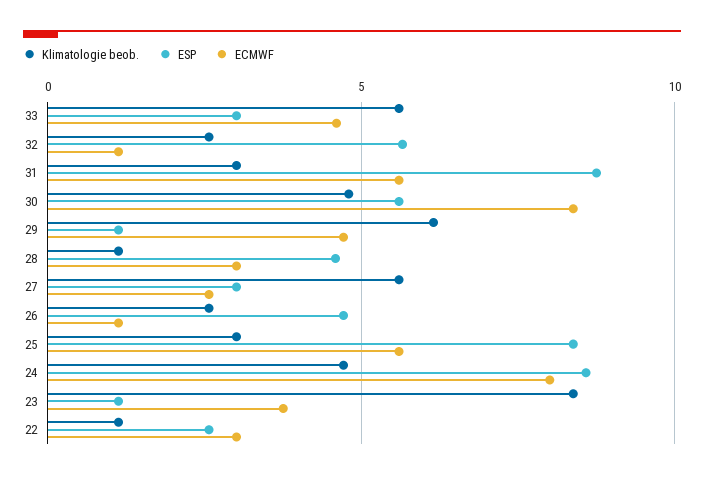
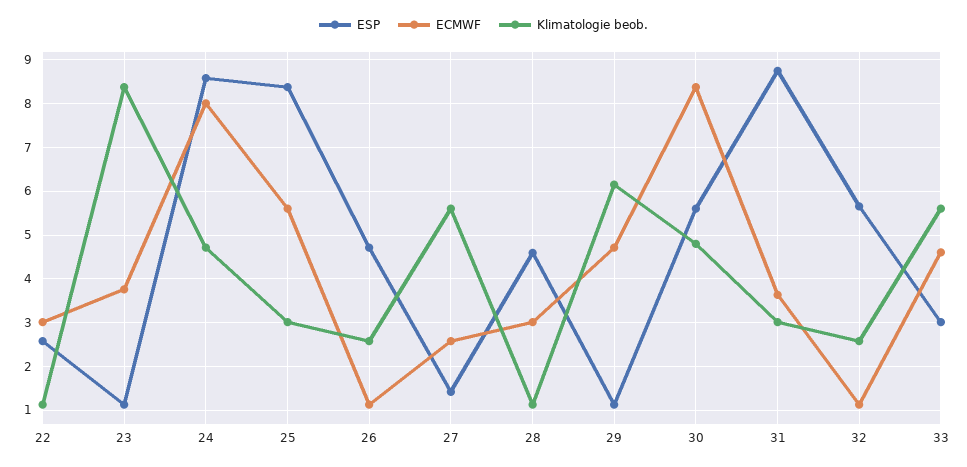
ECMWF, 31: 5.5 -> 3.6
ESP, 27: 3 -> 1.4

